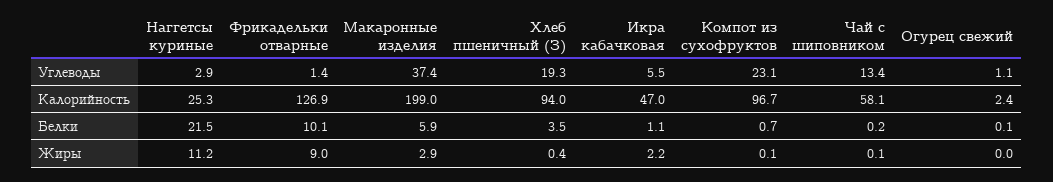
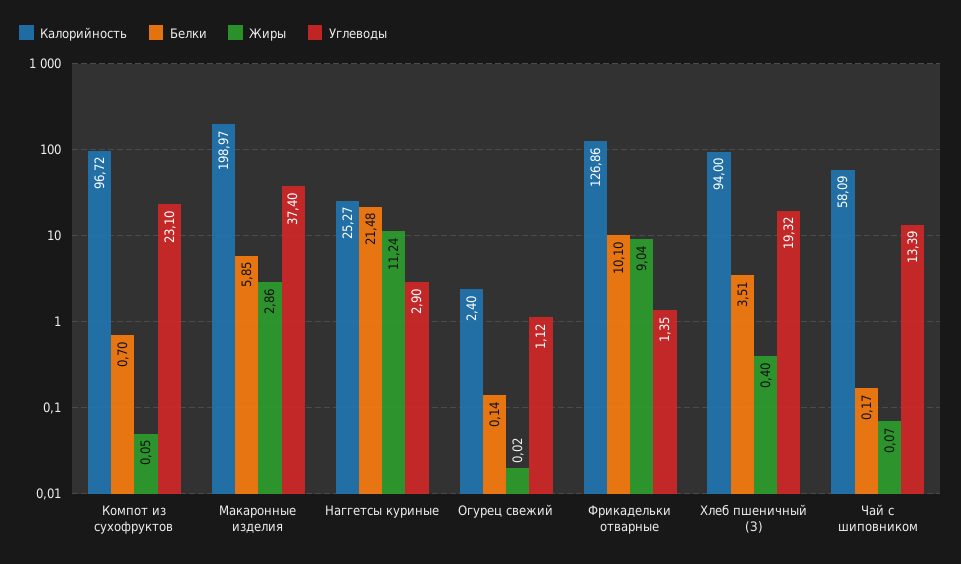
Углеводы, Икра кабачковая: 5.5 -> none
Калорийность, Икра кабачковая: 47 -> none
Белки, Икра кабачковая: 1.1 -> none
Жиры, Икра кабачковая: 2.2 -> none

